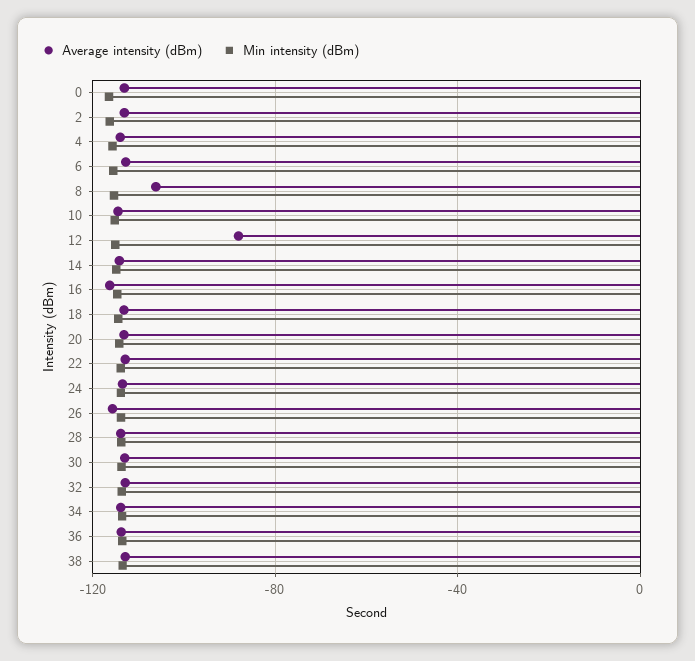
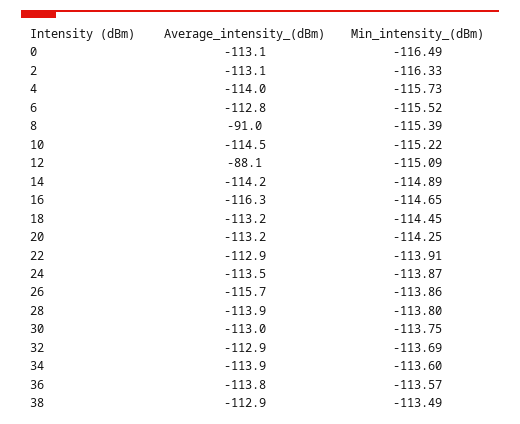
Average intensity (dBm), 8: -105 -> -91

